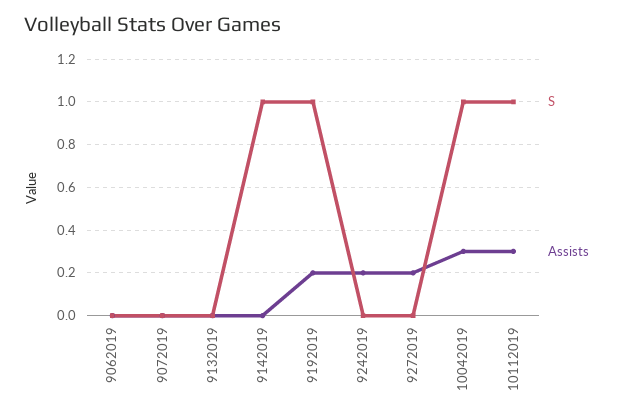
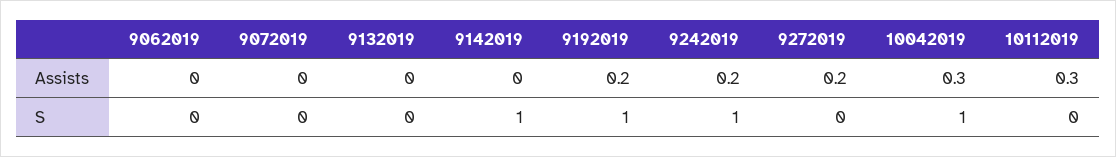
S, 9242019: 0 -> 1
S, 10112019: 1 -> 0

